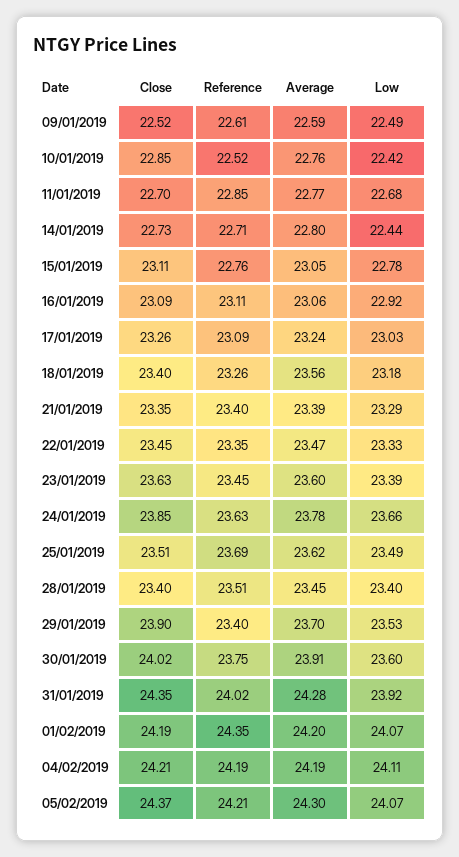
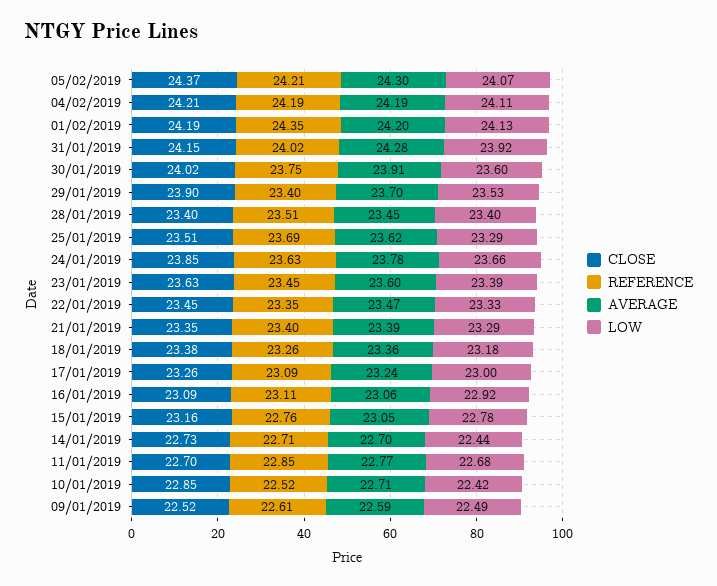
Average, 10/01/2019: 22.76 -> 22.71
Average, 14/01/2019: 22.8 -> 22.7
Close, 15/01/2019: 23.11 -> 23.16
Low, 17/01/2019: 23.03 -> 23
Close, 18/01/2019: 23.4 -> 23.38
Average, 18/01/2019: 23.56 -> 23.36
Low, 25/01/2019: 23.49 -> 23.29
Close, 31/01/2019: 24.35 -> 24.15
Low, 01/02/2019: 24.07 -> 24.13

